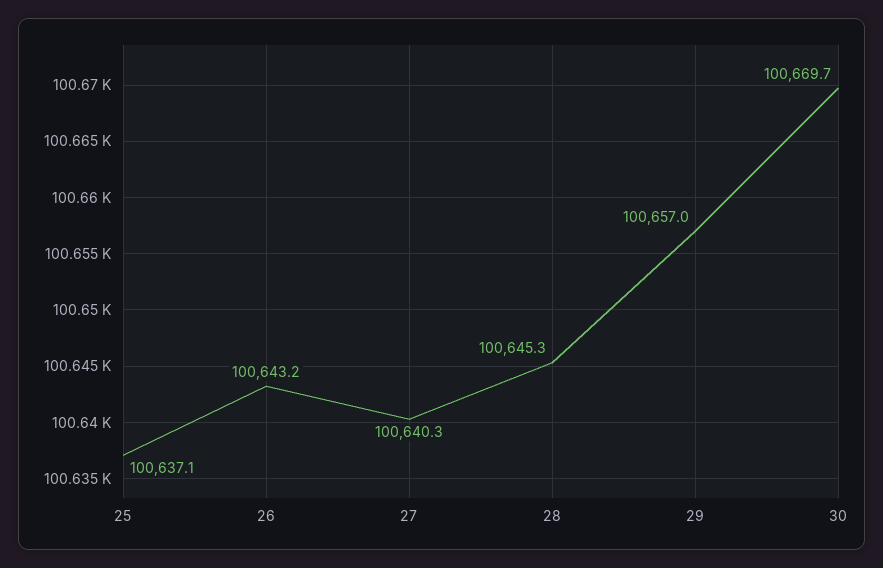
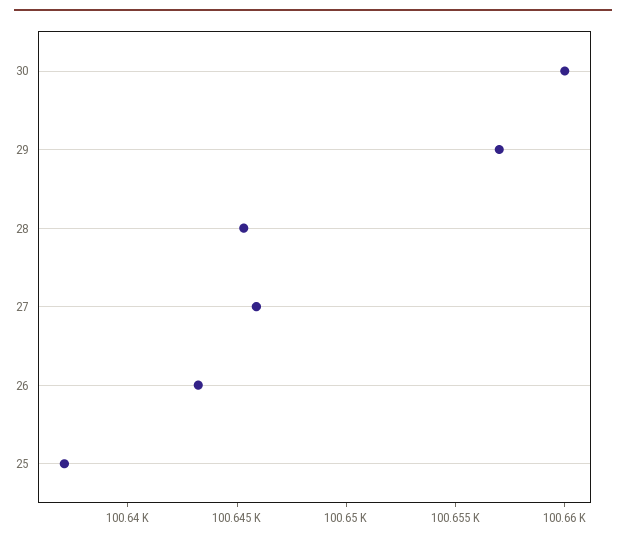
27: 100640.3 -> 100646
30: 100669.7 -> 100660

